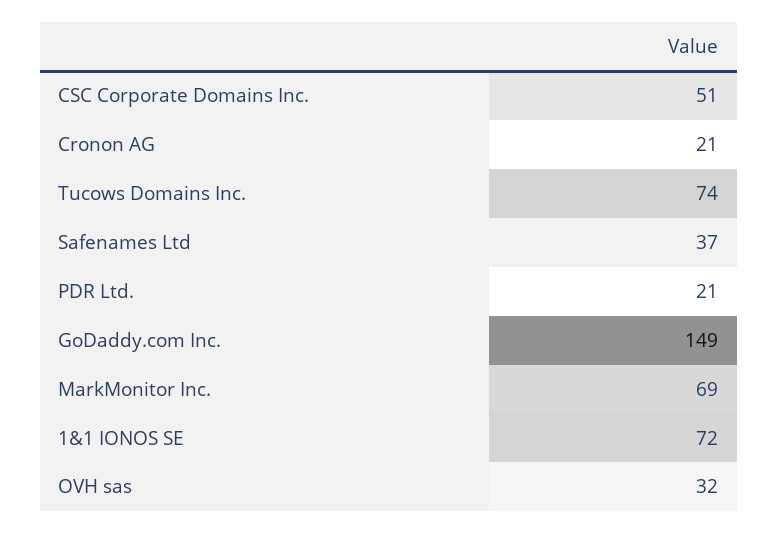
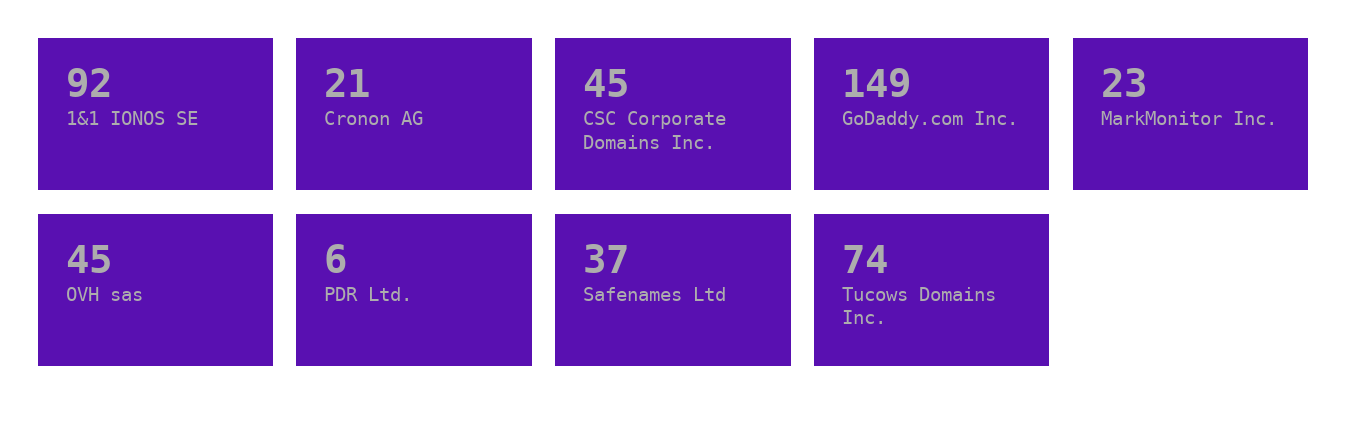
CSC Corporate Domains Inc.: 51 -> 45
PDR Ltd.: 21 -> 6
MarkMonitor Inc.: 69 -> 23
1&1 IONOS SE: 72 -> 92
OVH sas: 32 -> 45

